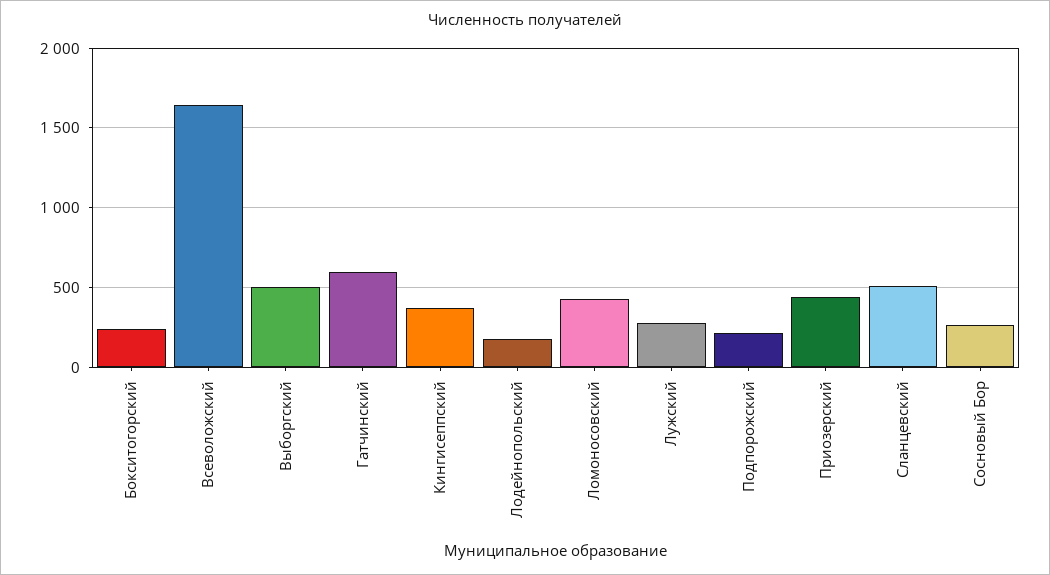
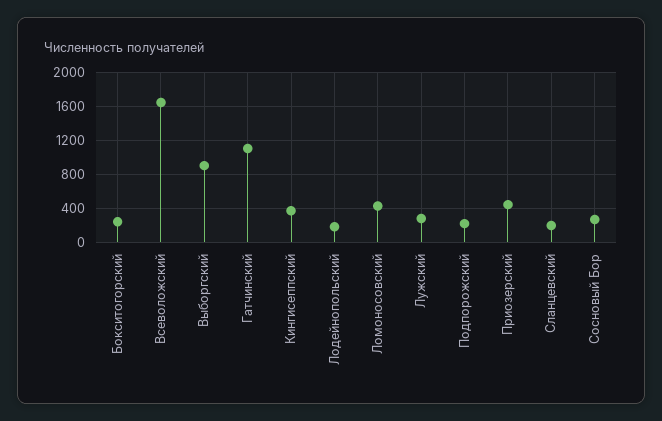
Выборгский: 500 -> 900
Гатчинский: 600 -> 1100
Сланцевский: 500 -> 200

